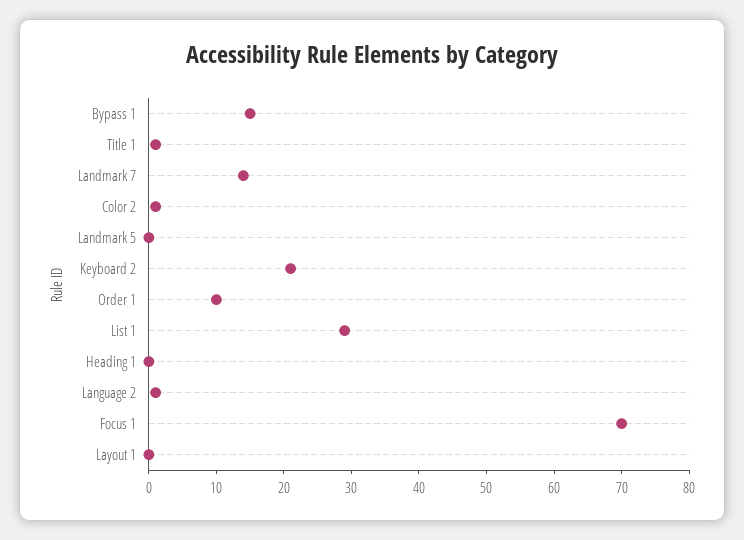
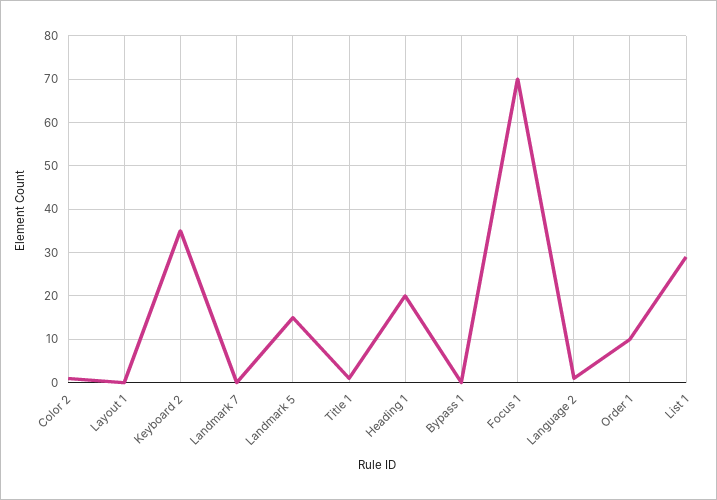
Bypass 1: 15 -> 0
Landmark 7: 15 -> 0
Landmark 5: 0 -> 15
Keyboard 2: 20 -> 35
Heading 1: 0 -> 20

